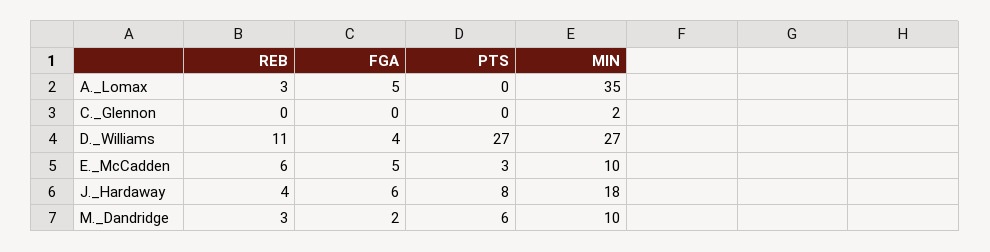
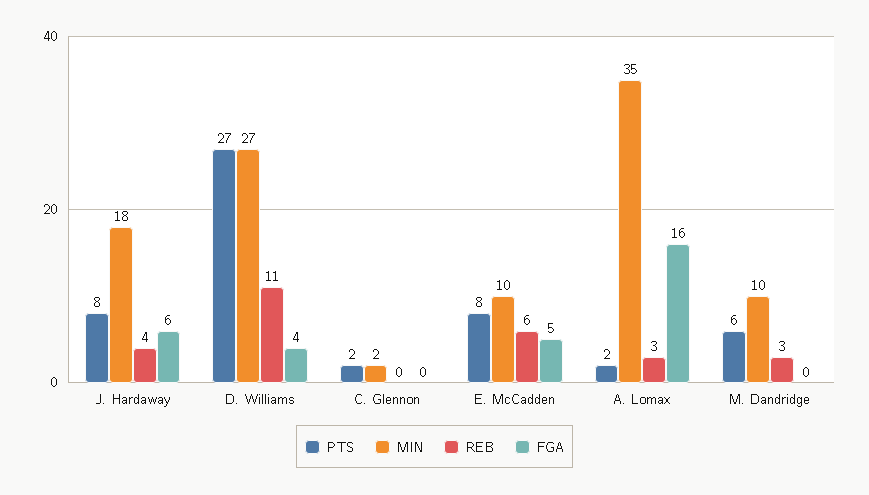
FGA, A._Lomax: 5 -> 16
PTS, A._Lomax: 0 -> 2
PTS, C._Glennon: 0 -> 2
PTS, E._McCadden: 3 -> 8
FGA, M._Dandridge: 2 -> 0

